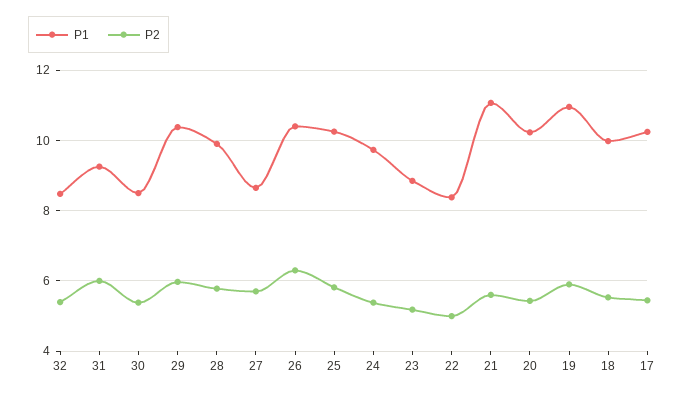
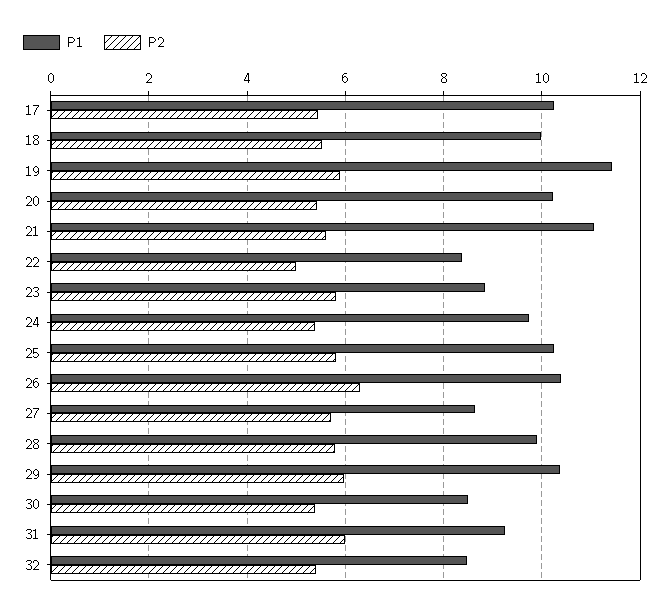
P2, 23: 5.2 -> 5.8
P1, 19: 11 -> 11.4

